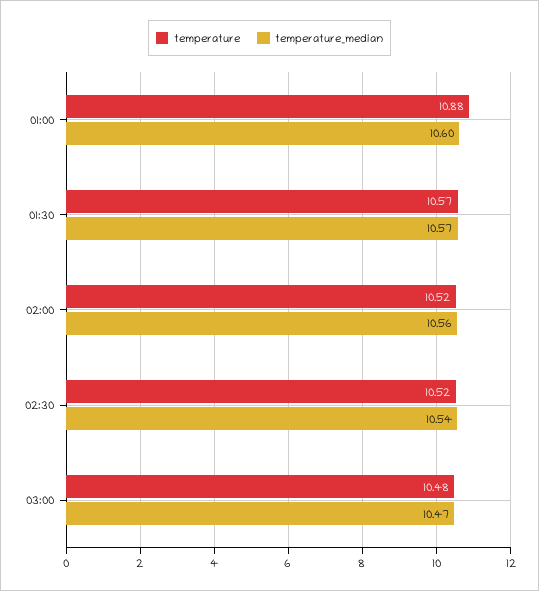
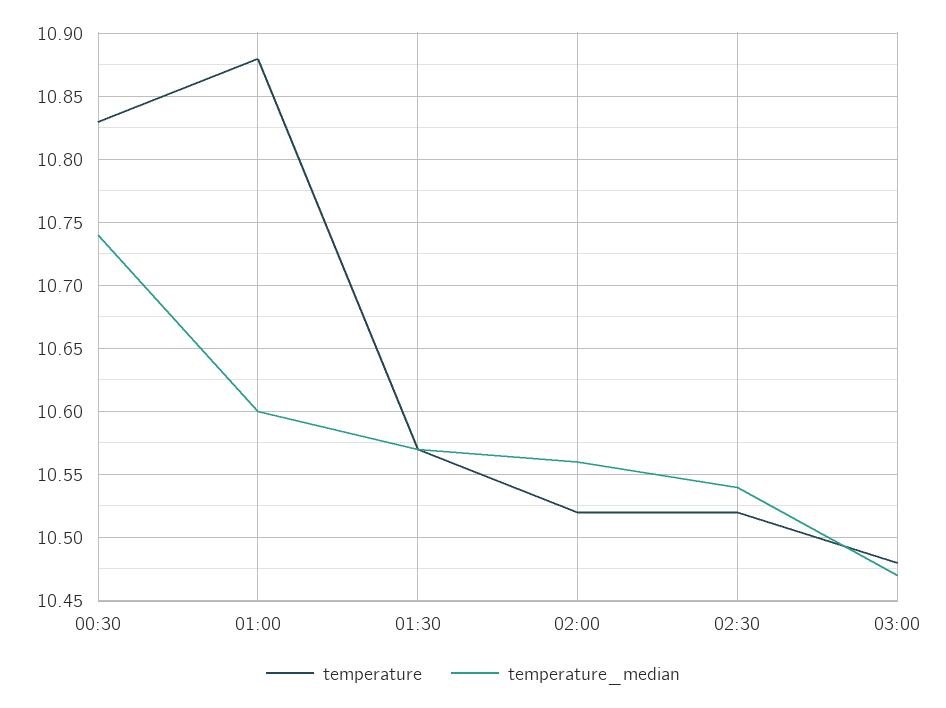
temperature, 00:30: none -> 10.83
temperature_median, 00:30: none -> 10.74

